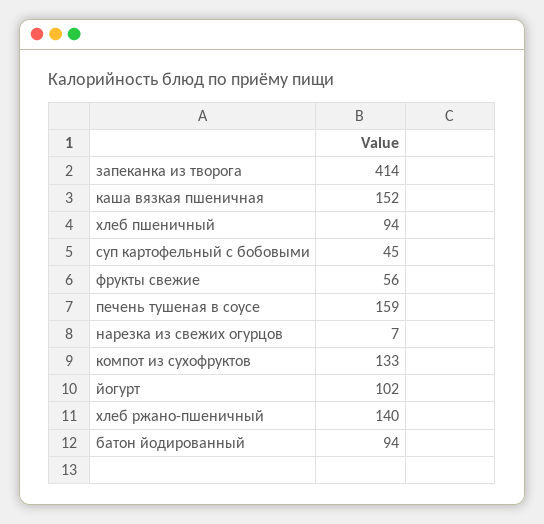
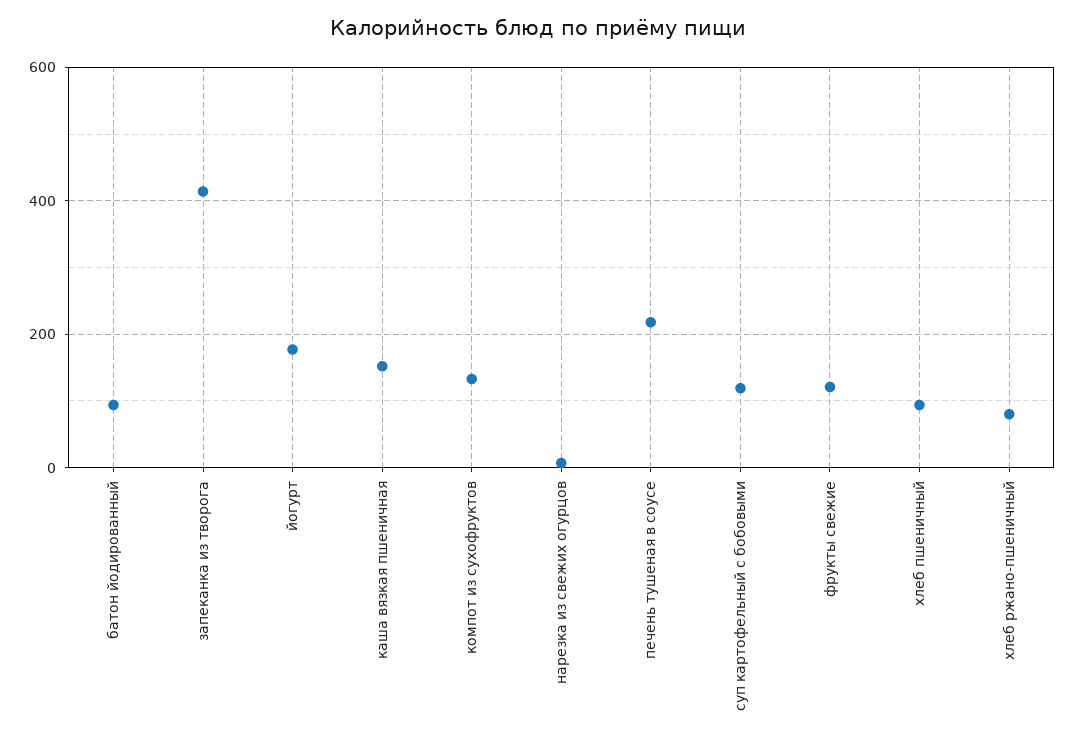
суп картофельный с бобовыми: 45 -> 120
фрукты свежие: 56 -> 120
печень тушеная в соусе: 159 -> 220
йогурт: 102 -> 180
хлеб ржано-пшеничный: 140 -> 80

